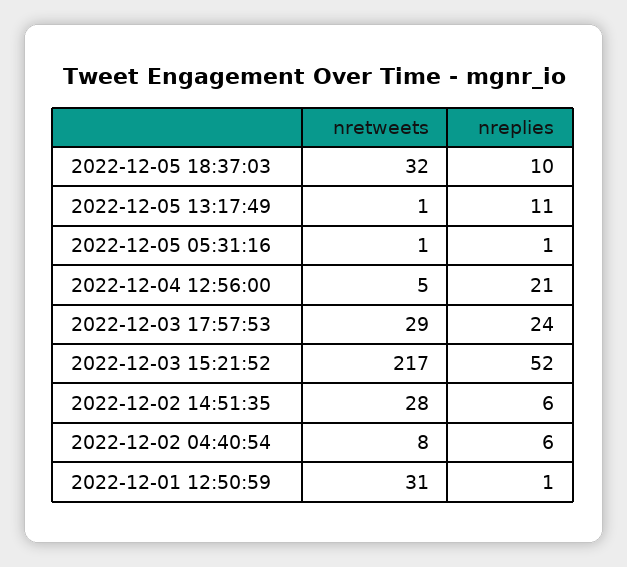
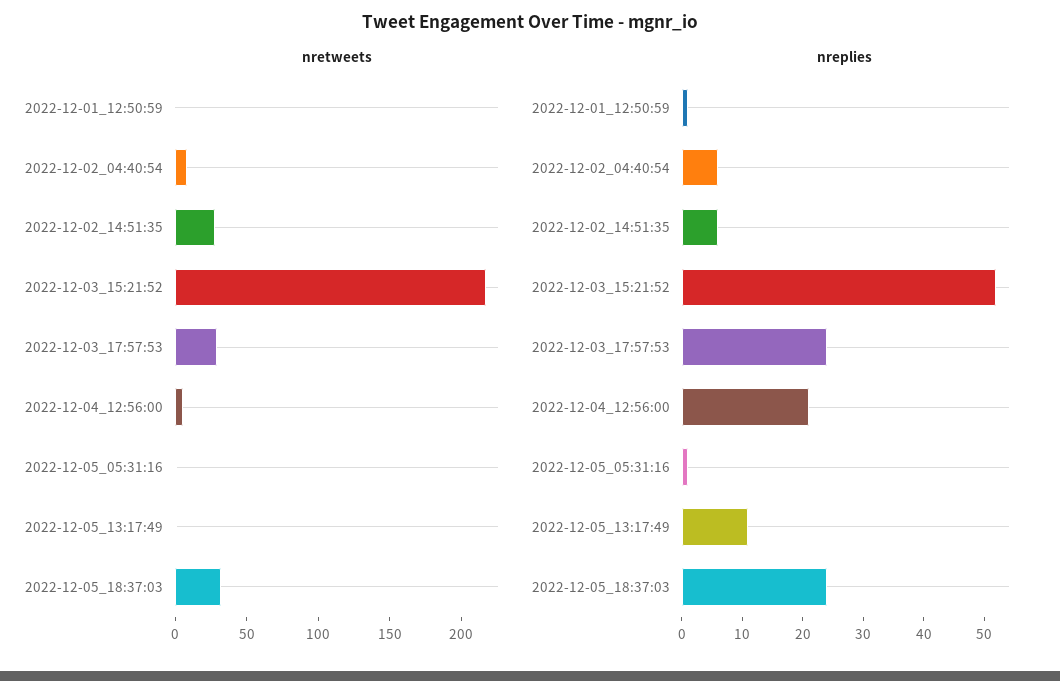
nreplies, 2022-12-05 18:37:03: 10 -> 25
nretweets, 2022-12-01 12:50:59: 31 -> 0

